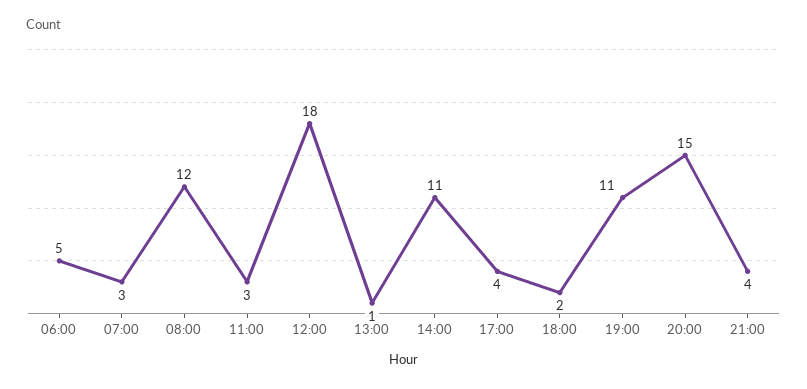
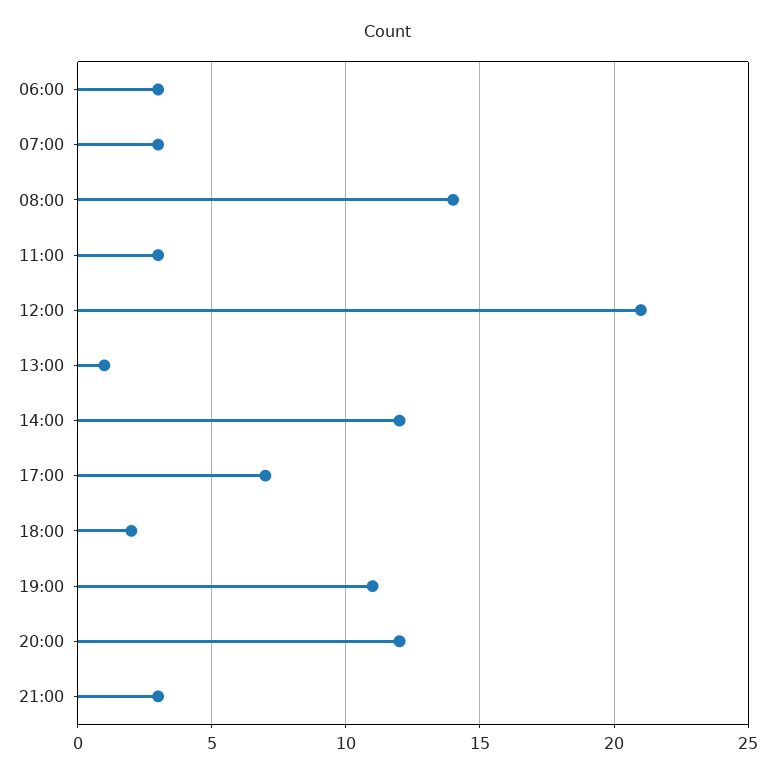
06:00: 5 -> 3
08:00: 12 -> 14
12:00: 18 -> 21
14:00: 11 -> 12
17:00: 4 -> 7
20:00: 15 -> 12
21:00: 4 -> 3

